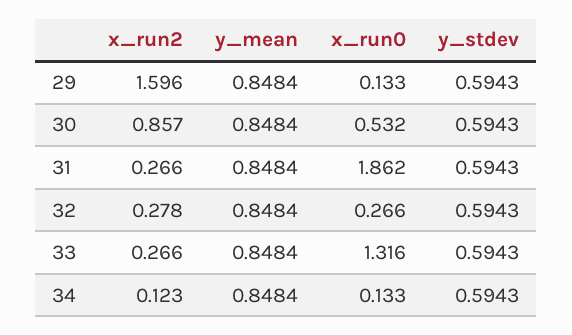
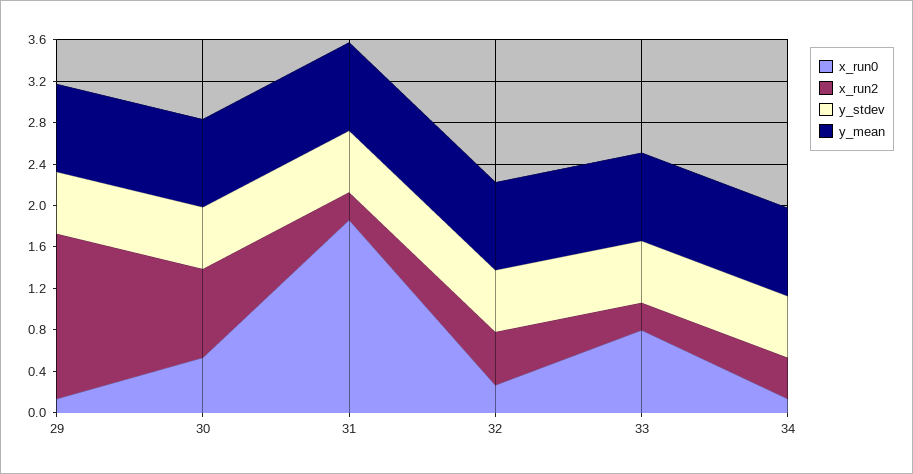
x_run2, 32: 0.278 -> 0.5
x_run0, 33: 1.316 -> 0.8
x_run2, 34: 0.123 -> 0.4

